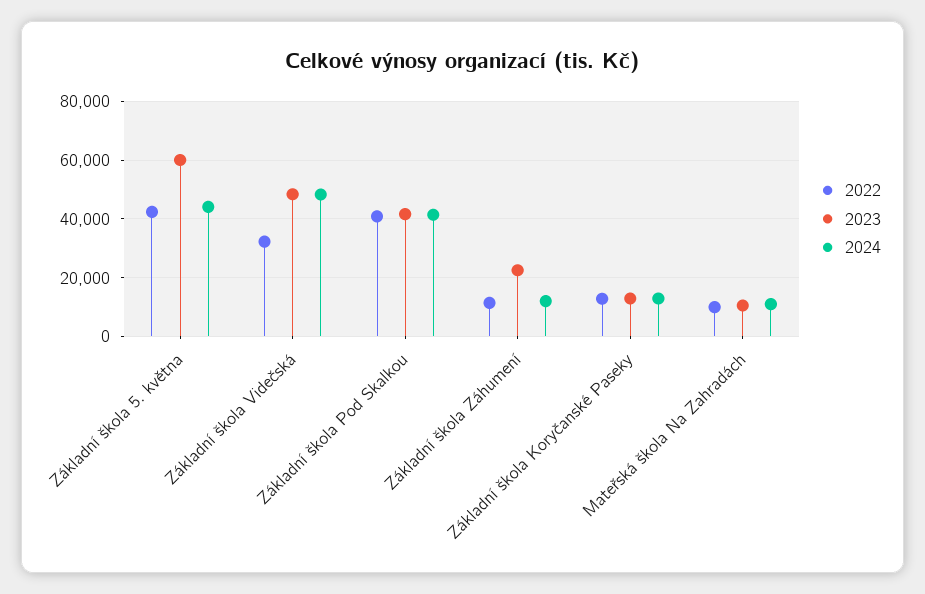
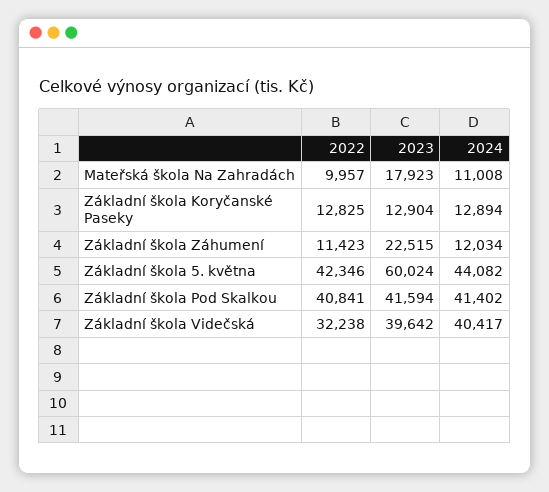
2023, Základní škola Videčská: 47500 -> 39642
2024, Základní škola Videčská: 47500 -> 40417
2023, Mateřská škola Na Zahradách: 10000 -> 17923

